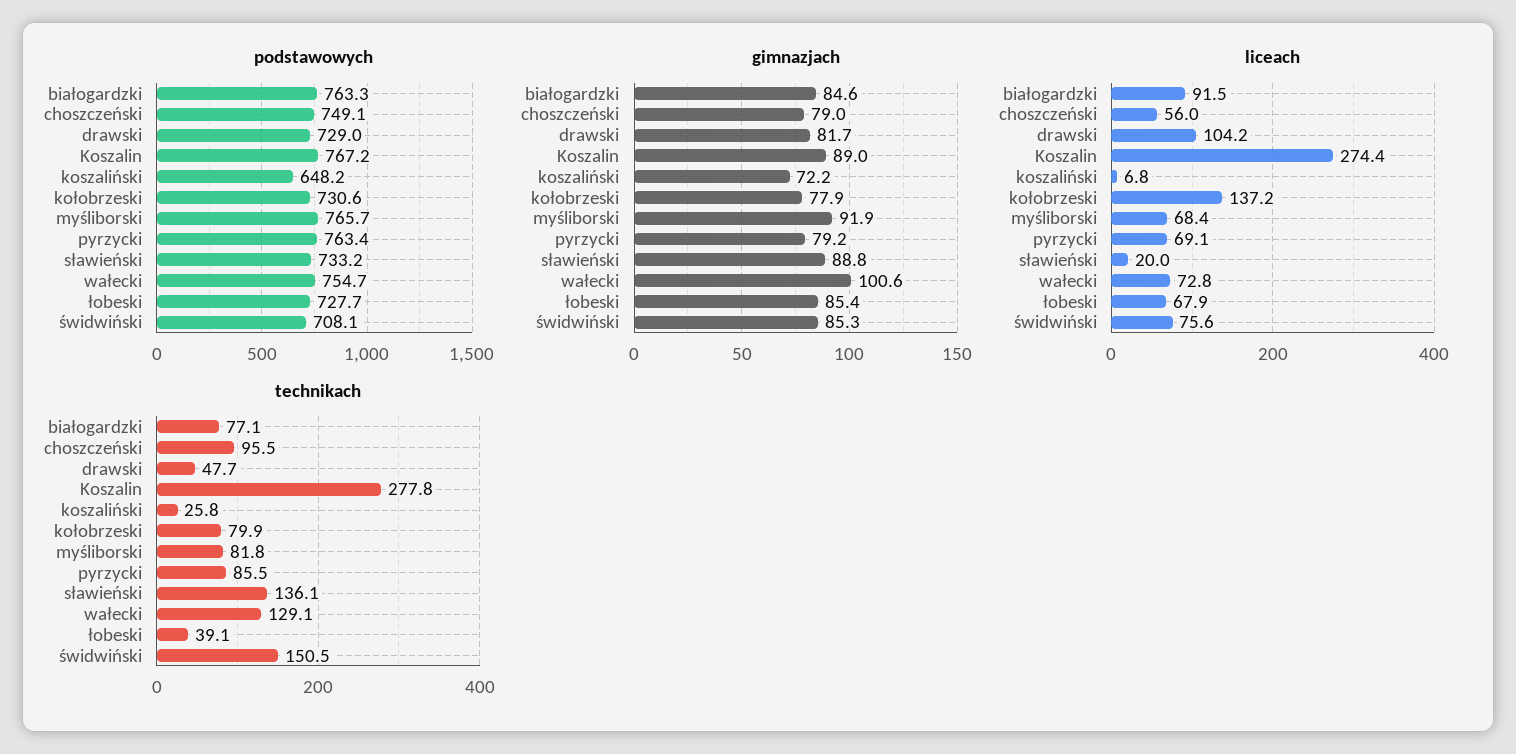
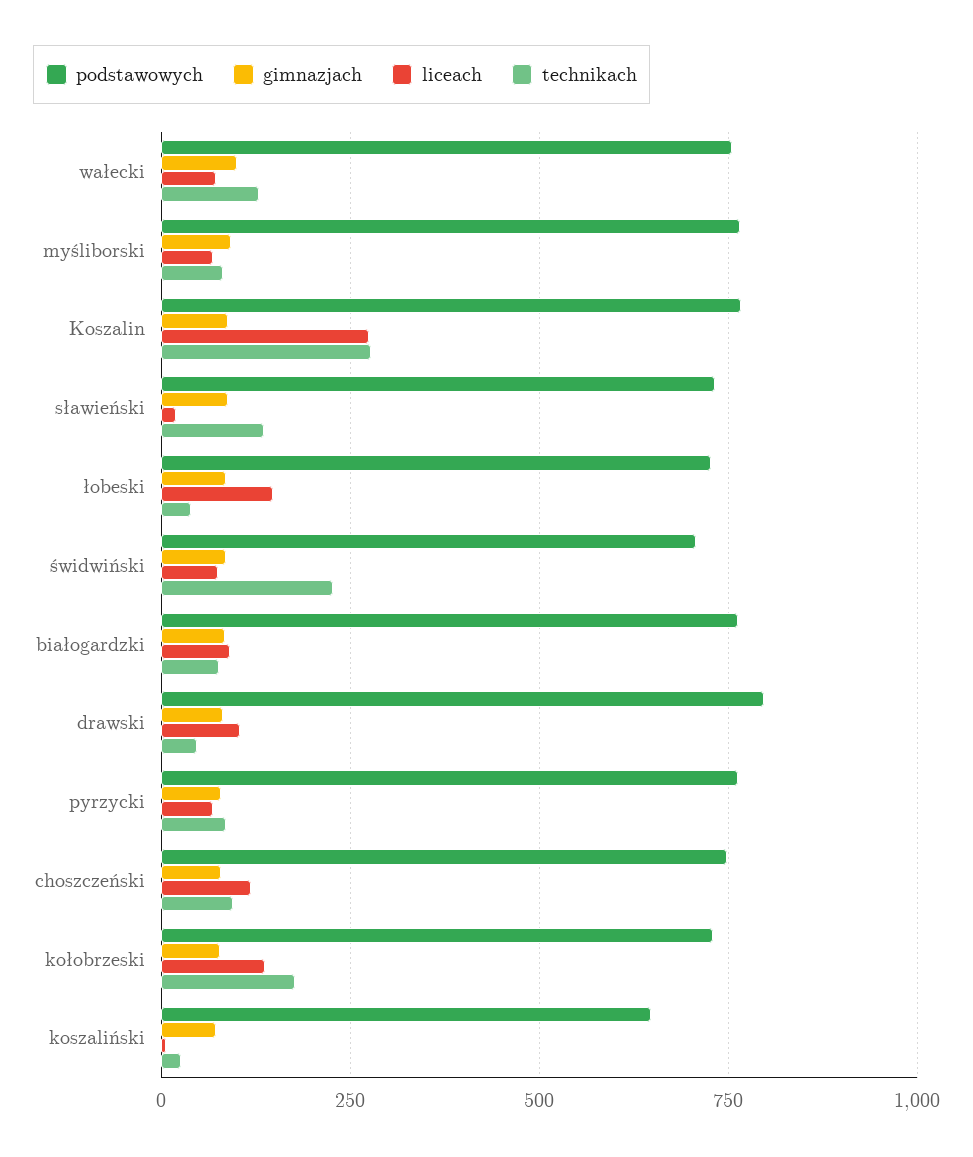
podstawowych, drawski: 729 -> 800
liceach, choszczeński: 56 -> 125
liceach, łobeski: 67.9 -> 150
technikach, kołobrzeski: 79.9 -> 175
technikach, świdwiński: 150.5 -> 225

